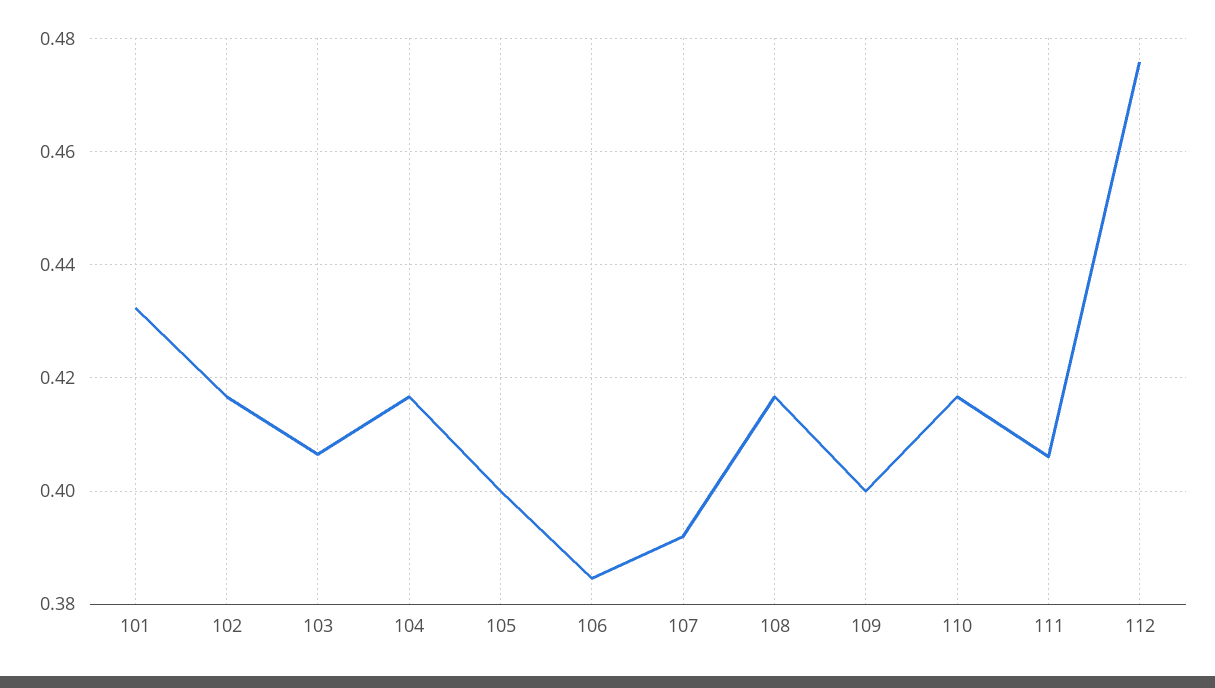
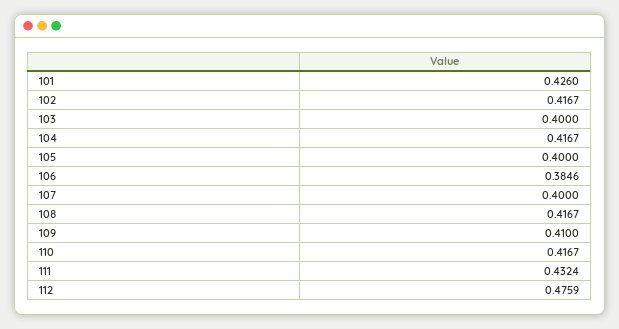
101: 0.432 -> 0.426
103: 0.406 -> 0.4
107: 0.392 -> 0.4
109: 0.4 -> 0.41
111: 0.406 -> 0.4324

